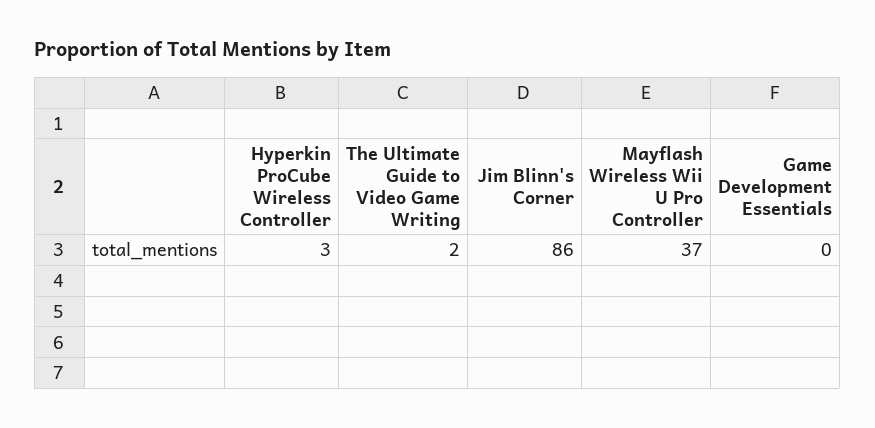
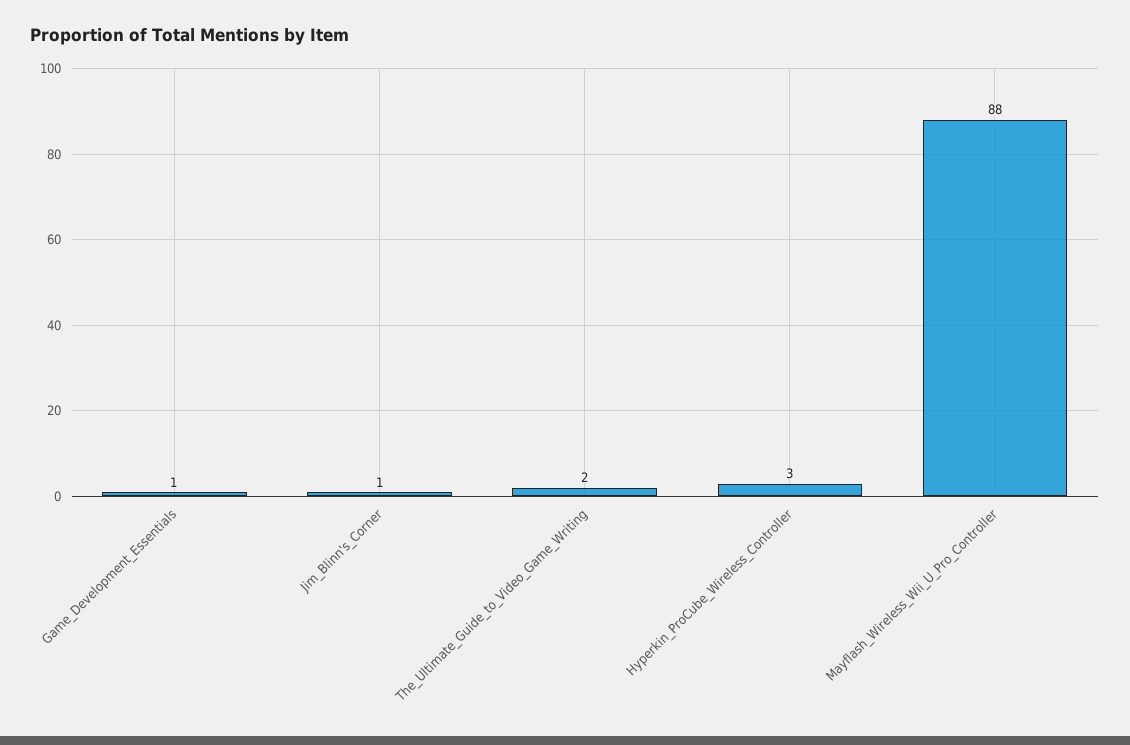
Jim Blinn's Corner: 86 -> 1
Mayflash Wireless Wii U Pro Controller: 37 -> 88
Game Development Essentials: 0 -> 1

